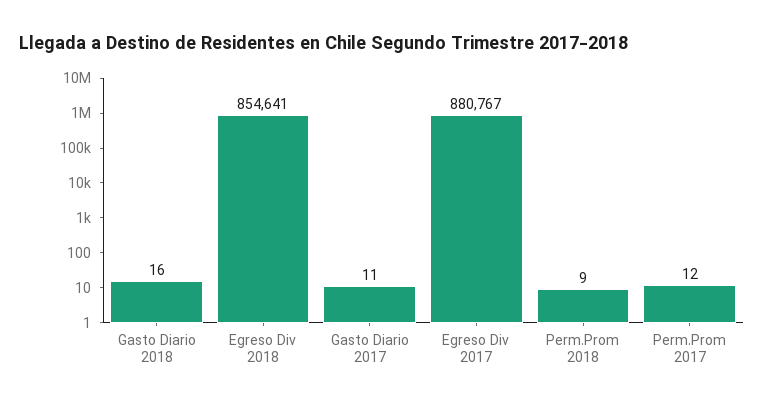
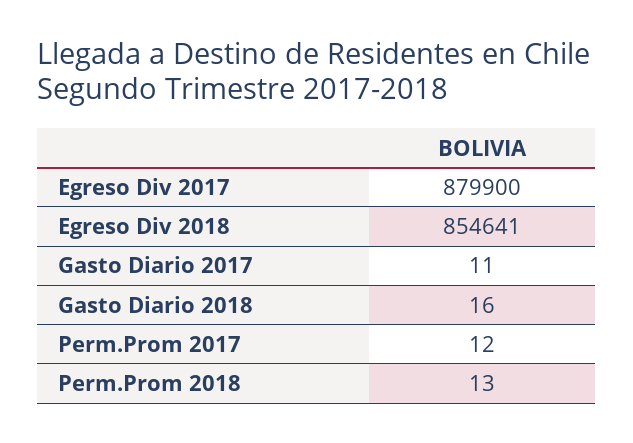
Egreso Div 2017: 880767 -> 879900
Perm.Prom 2018: 9 -> 13

